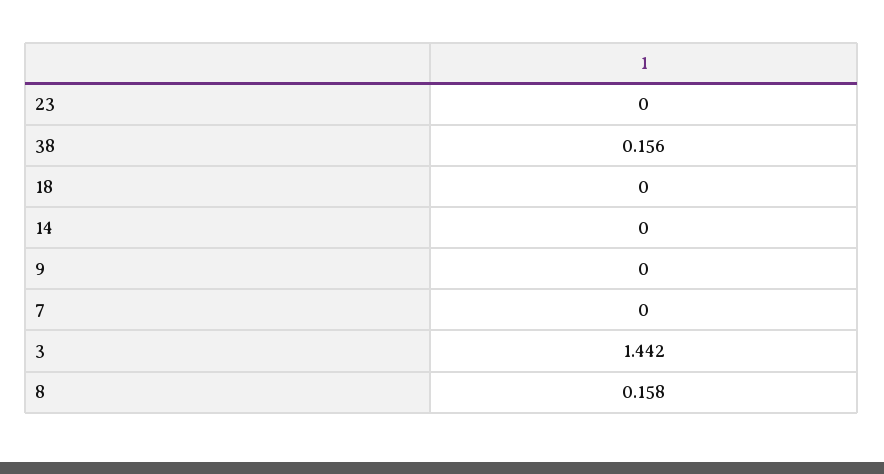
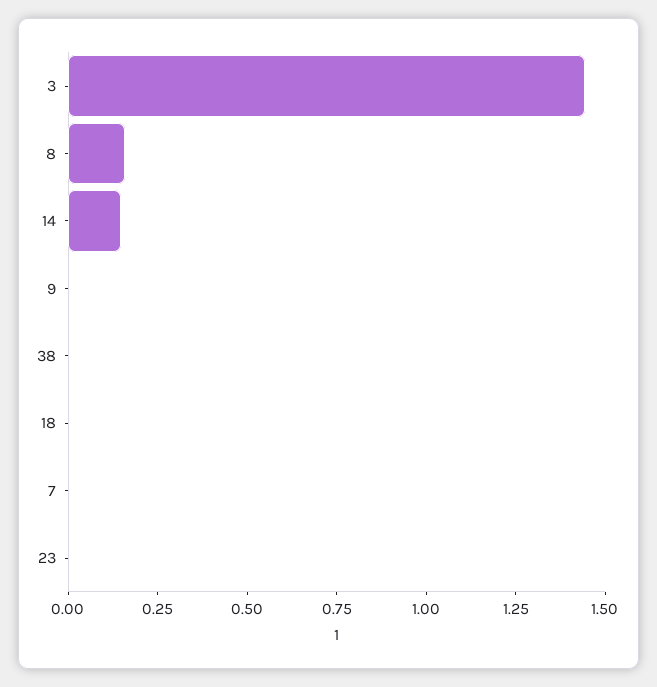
38: 0.156 -> 0
14: 0 -> 0.15

